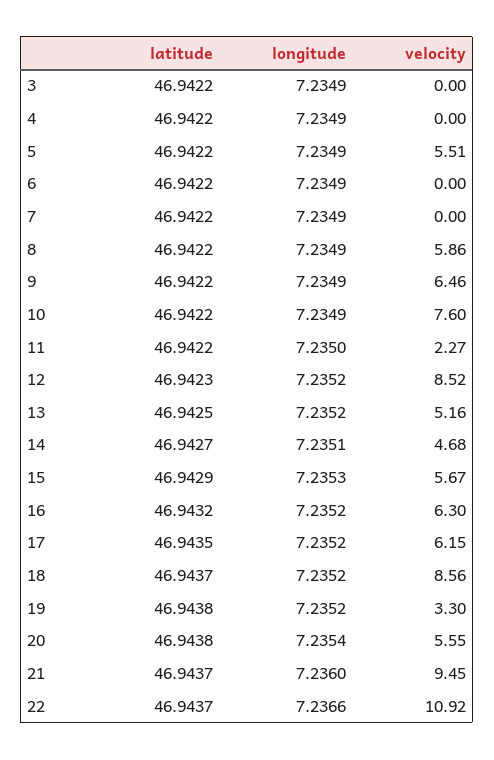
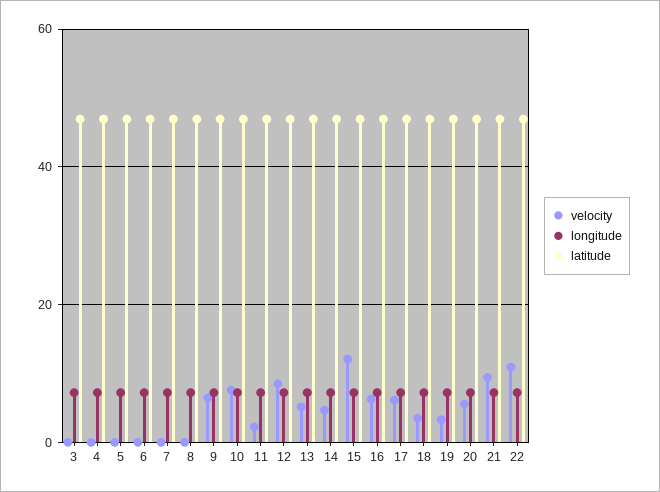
velocity, 5: 5.51 -> 0
velocity, 8: 5.86 -> 0
velocity, 15: 5.67 -> 12
velocity, 18: 8.56 -> 4

